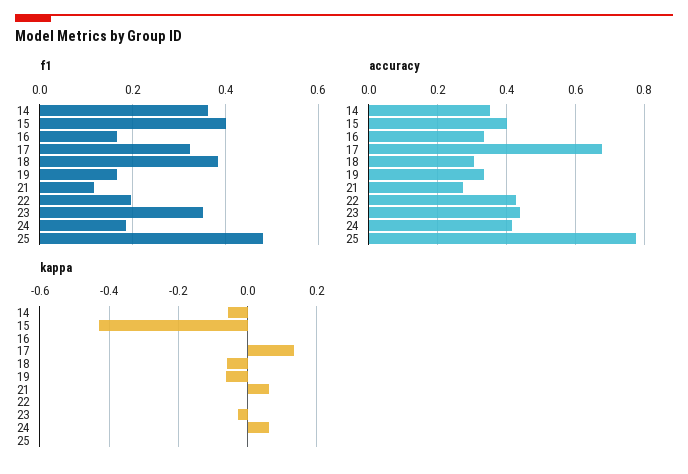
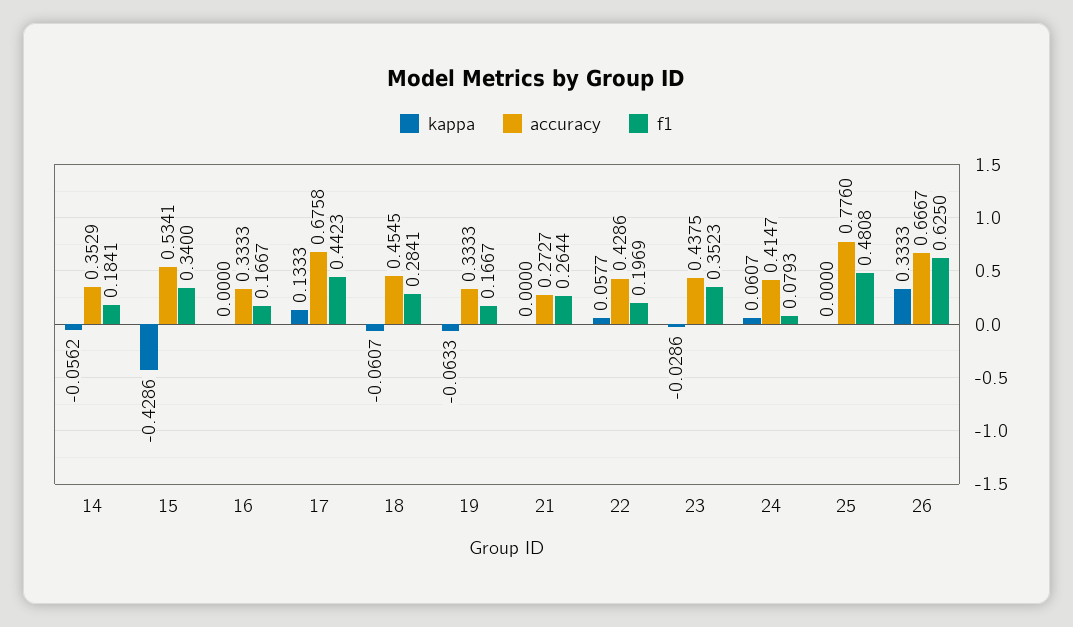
f1, 14: 0.36 -> 0.1841
f1, 15: 0.4 -> 0.34
f1, 17: 0.32 -> 0.4423
f1, 18: 0.38 -> 0.2841
f1, 21: 0.12 -> 0.2644
f1, 24: 0.18 -> 0.0793
accuracy, 15: 0.4 -> 0.5341
accuracy, 18: 0.3 -> 0.4545
kappa, 21: 0.06 -> 0
kappa, 22: 0 -> 0.0577
kappa, 26: none -> 0.3333
accuracy, 26: none -> 0.6667
f1, 26: none -> 0.625

